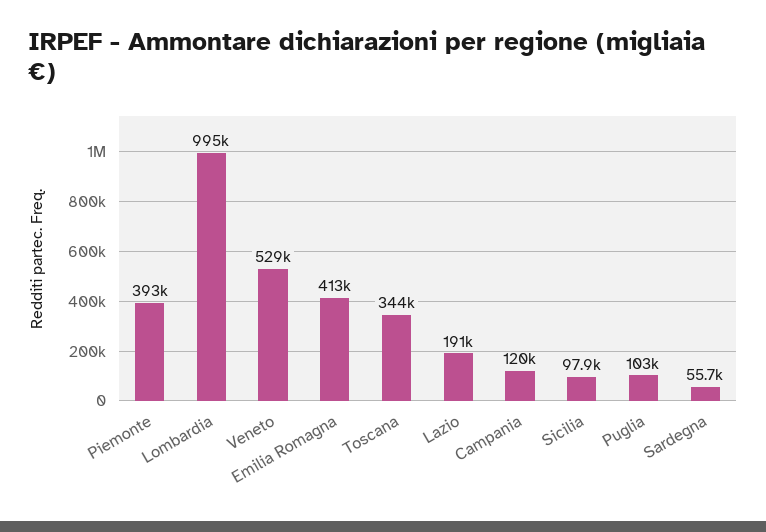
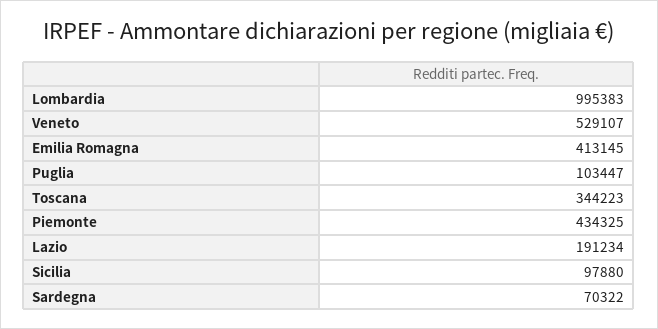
Piemonte: 393000 -> 434325
Campania: 120000 -> none
Sardegna: 55700 -> 70322

